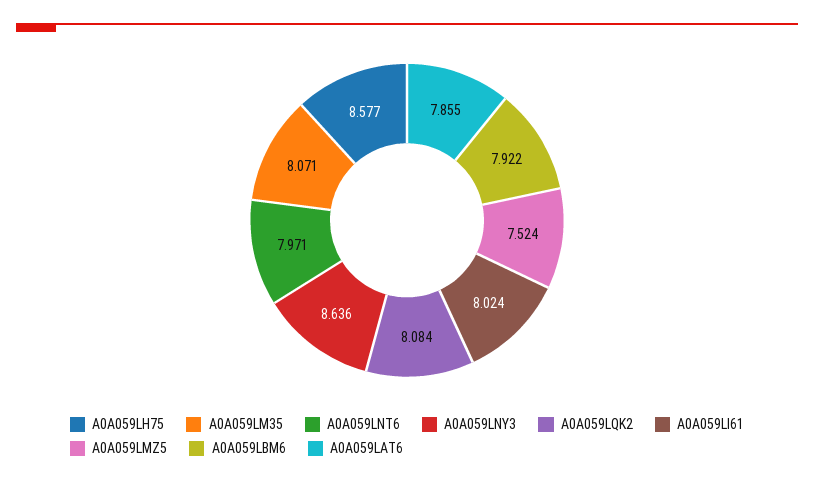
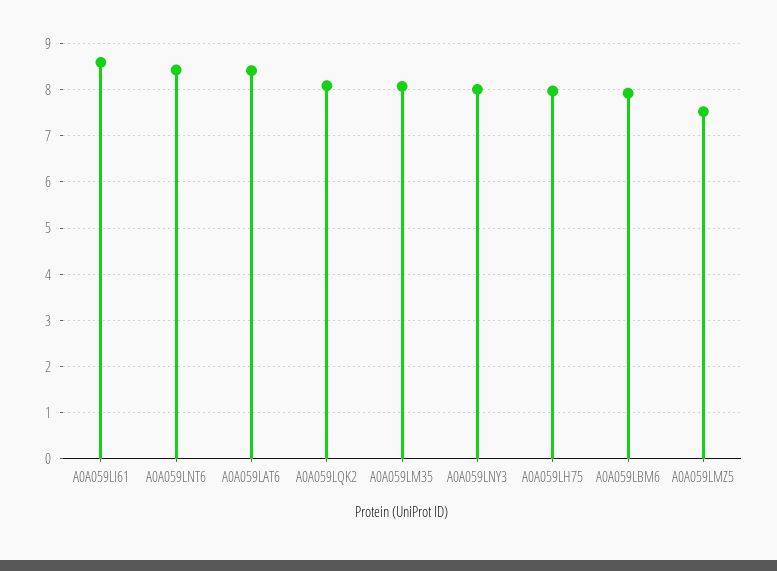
A0A059LH75: 8.577 -> 8
A0A059LNT6: 7.971 -> 8.4
A0A059LNY3: 8.636 -> 8
A0A059LI61: 8.024 -> 8.6
A0A059LAT6: 7.855 -> 8.4

